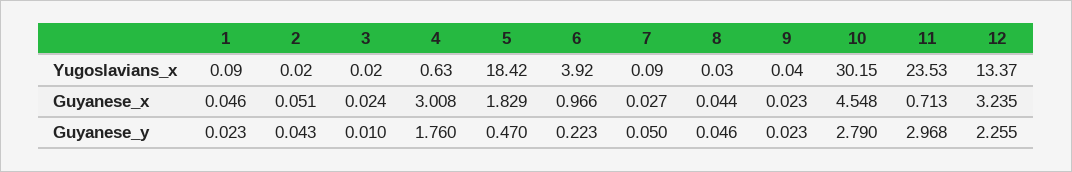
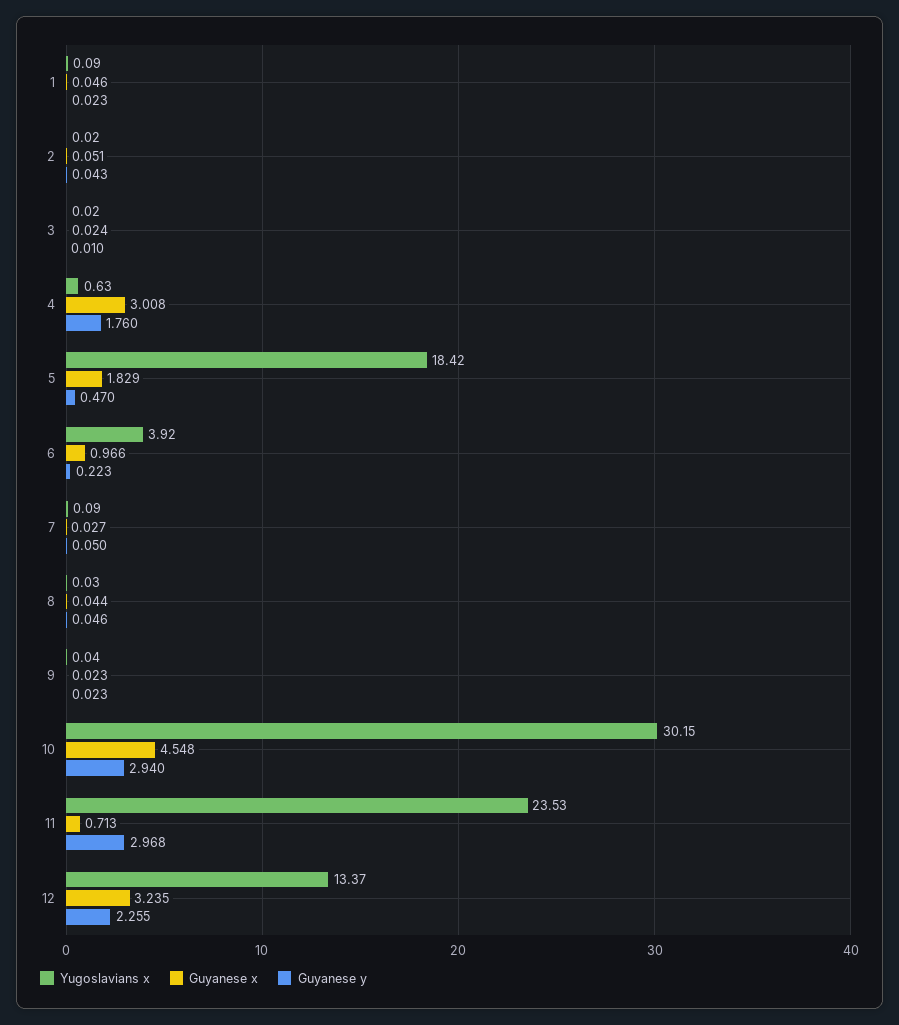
Guyanese_y, 10: 2.79 -> 2.94

